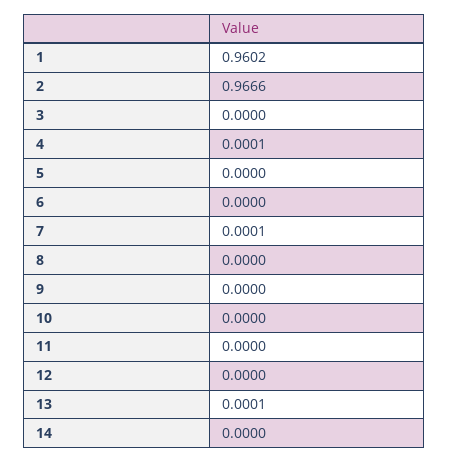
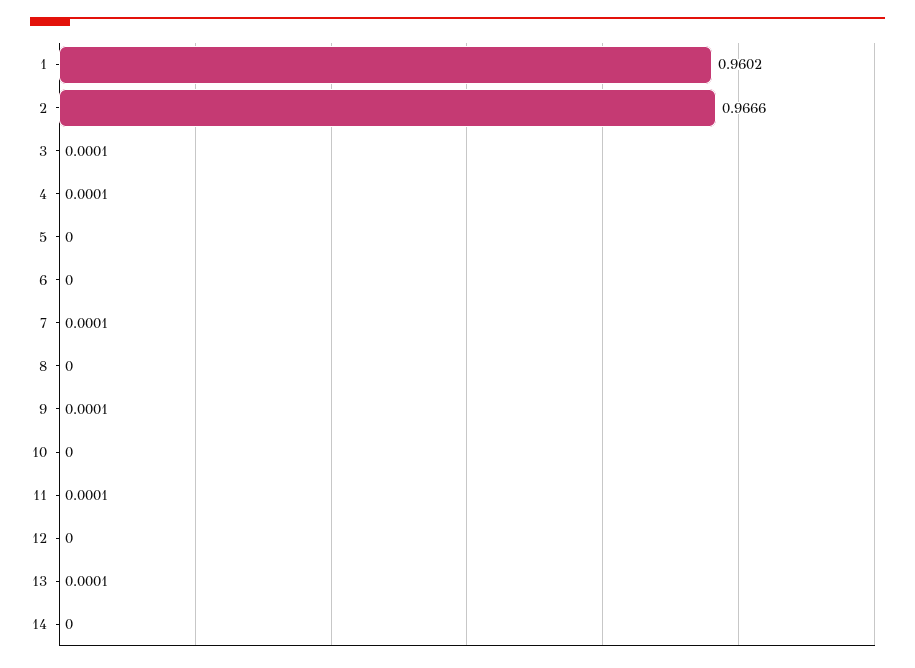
3: 0 -> 0.0001
9: 0 -> 0.0001
11: 0 -> 0.0001

